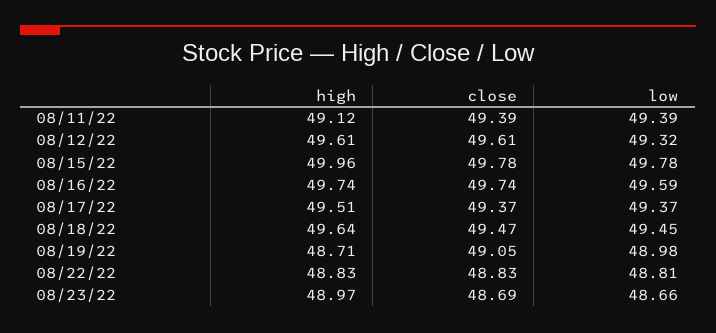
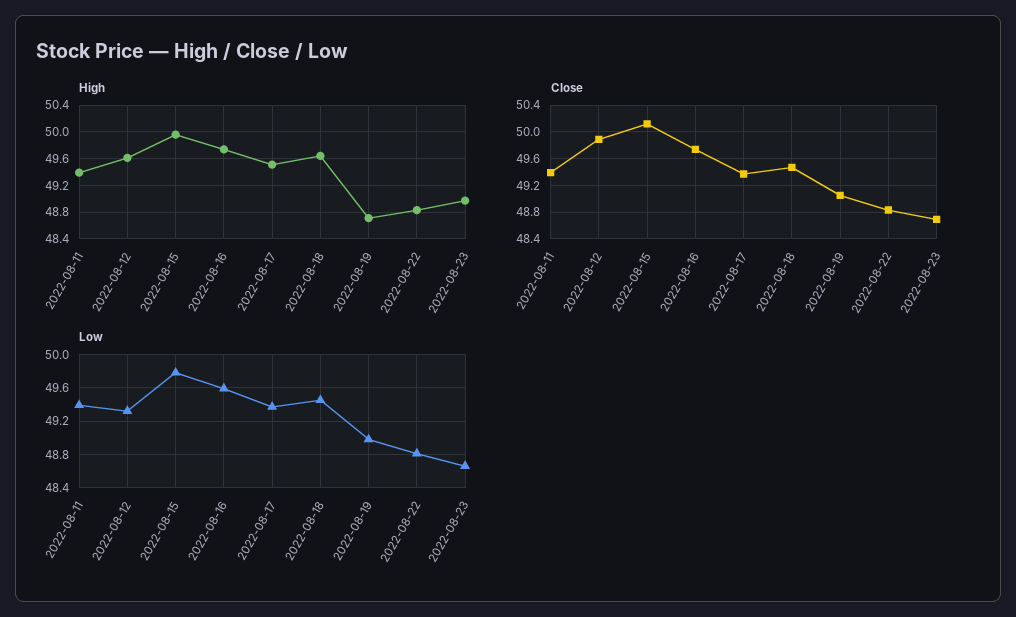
high, 08/11/22: 49.12 -> 49.4
close, 08/12/22: 49.61 -> 49.9
close, 08/15/22: 49.78 -> 50.1

